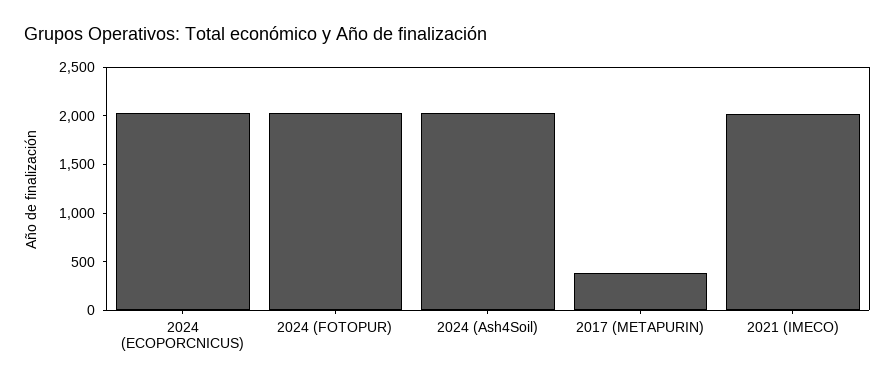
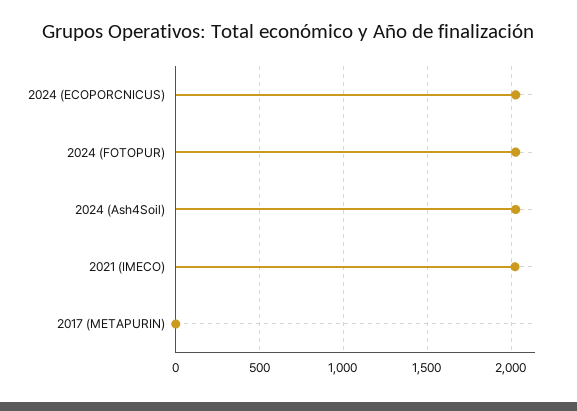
2017 (METAPURIN): 400 -> 0

